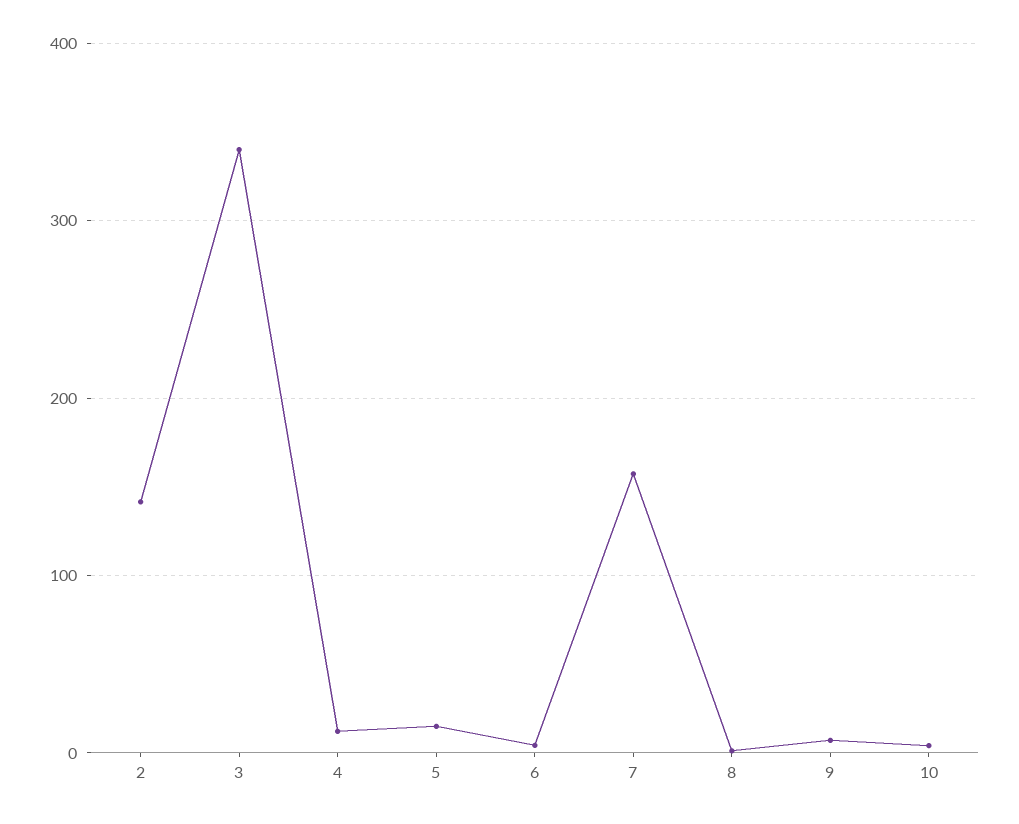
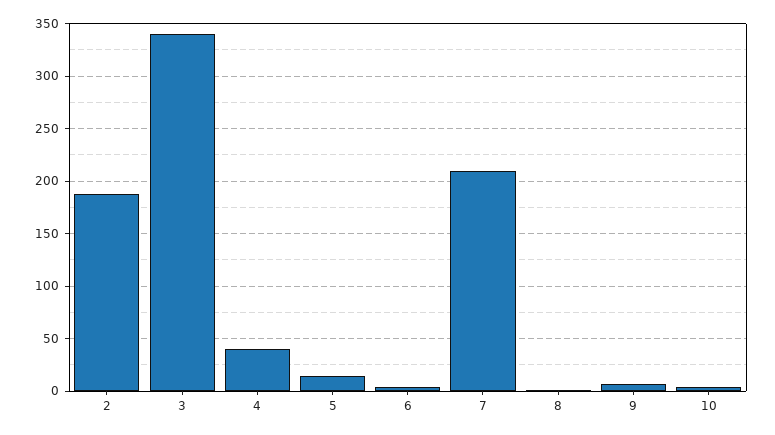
2: 140 -> 190
4: 10 -> 40
7: 160 -> 210

